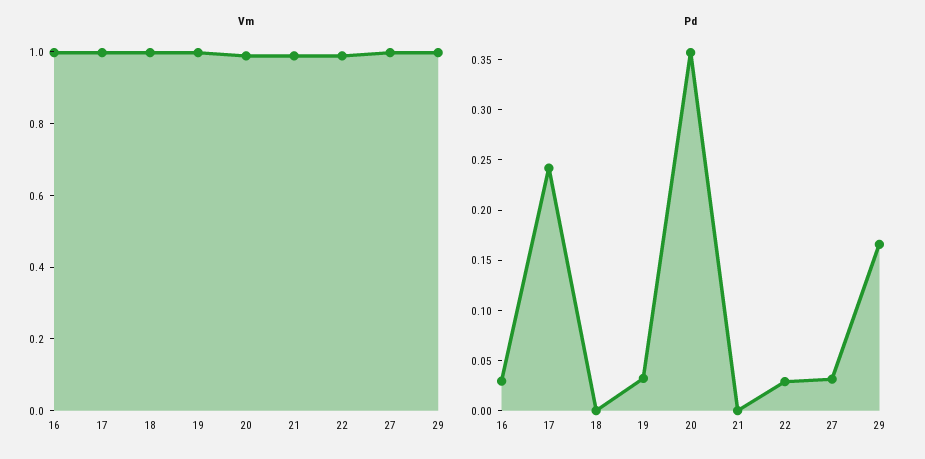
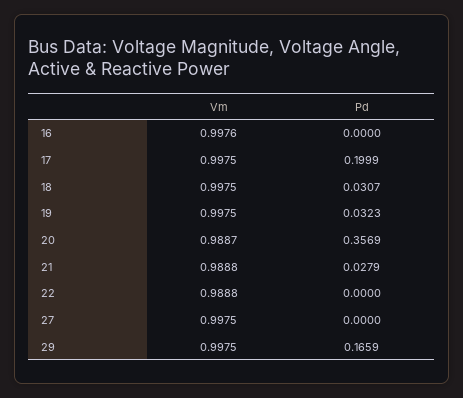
Pd, 16: 0.03 -> 0
Pd, 17: 0.24 -> 0.1999
Pd, 18: 0 -> 0.0307
Pd, 21: 0 -> 0.0279
Pd, 22: 0.03 -> 0
Pd, 27: 0.03 -> 0

